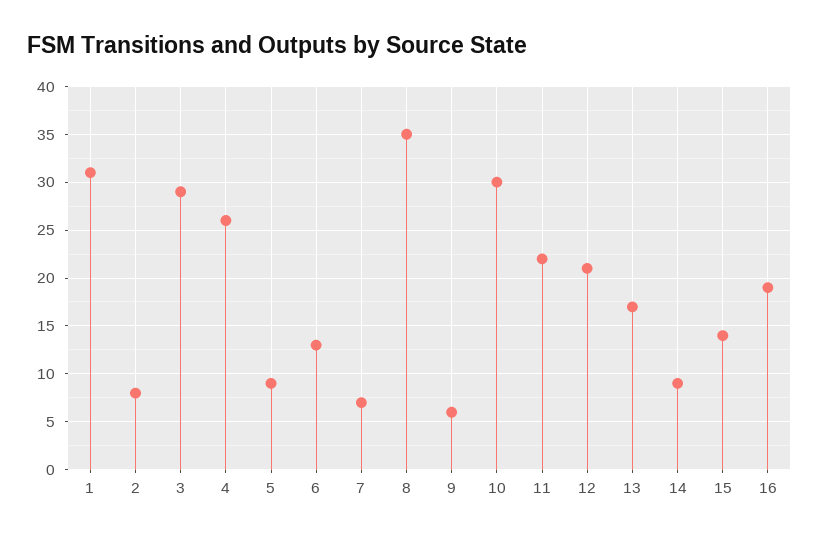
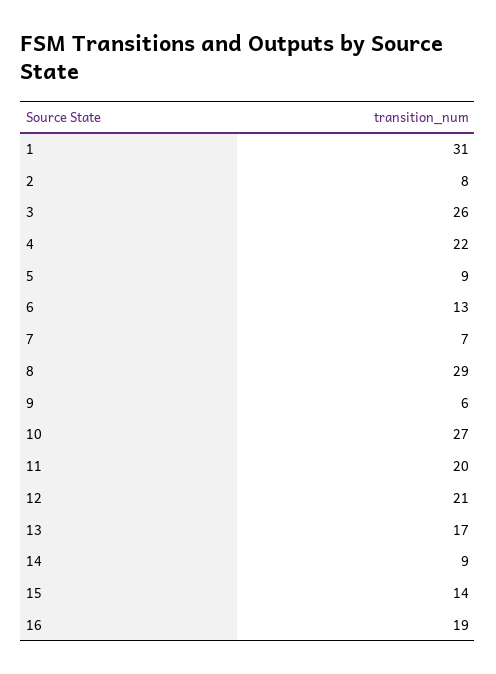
3: 29 -> 26
4: 26 -> 22
8: 35 -> 29
10: 30 -> 27
11: 22 -> 20

